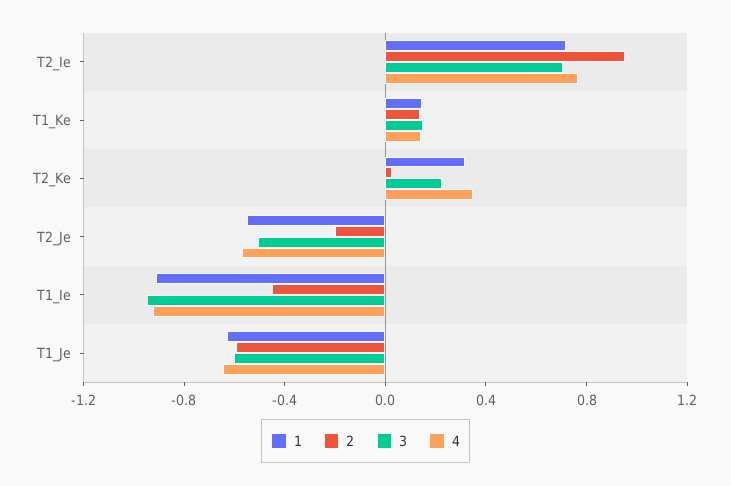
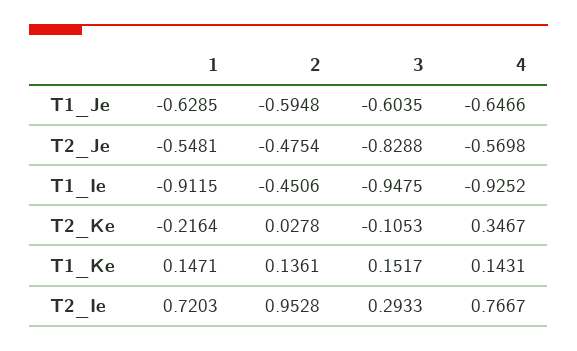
3, T2_Ie: 0.7 -> 0.2933
1, T2_Ke: 0.3 -> -0.2164
3, T2_Ke: 0.2 -> -0.1053
2, T2_Je: -0.2 -> -0.4754
3, T2_Je: -0.5 -> -0.8288

